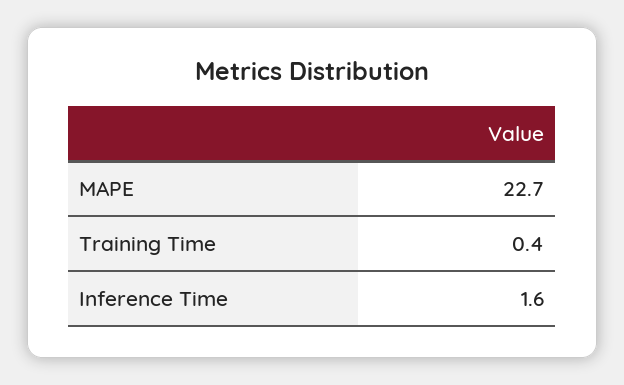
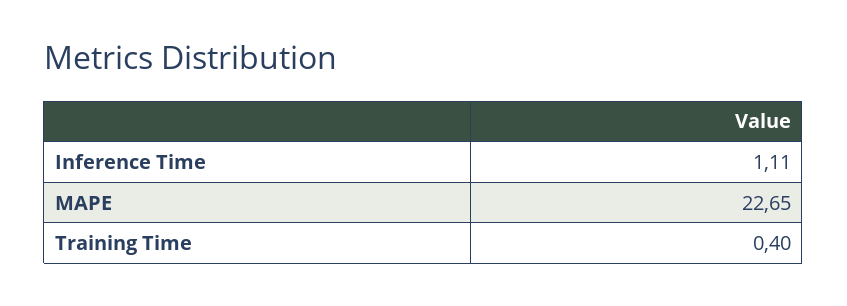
Inference Time: 1.6 -> 1.11

